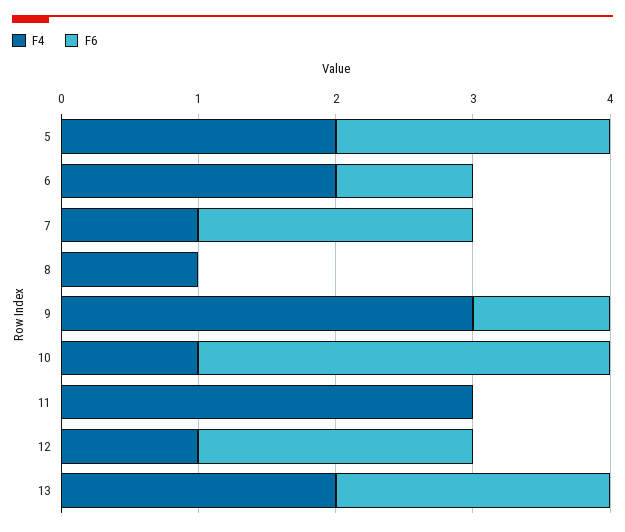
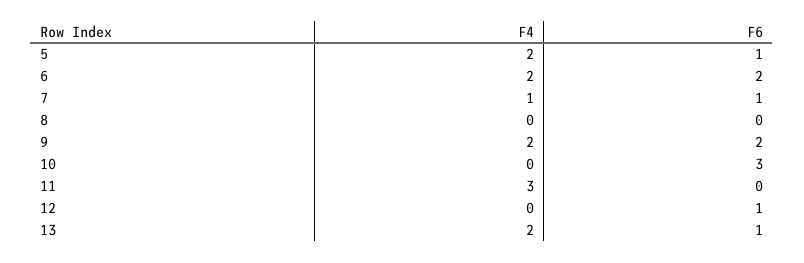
F6, 5: 2 -> 1
F6, 6: 1 -> 2
F6, 7: 2 -> 1
F4, 8: 1 -> 0
F4, 9: 3 -> 2
F6, 9: 1 -> 2
F4, 10: 1 -> 0
F4, 12: 1 -> 0
F6, 12: 2 -> 1
F6, 13: 2 -> 1

